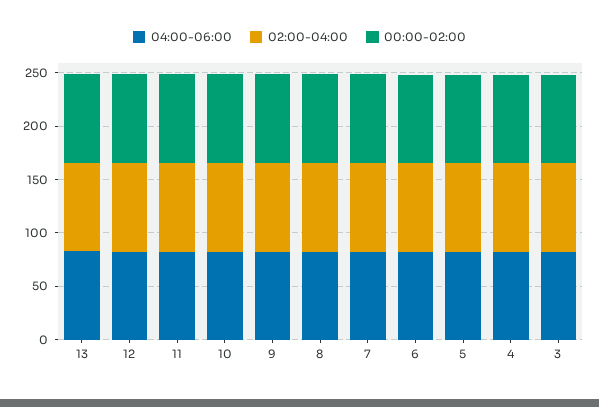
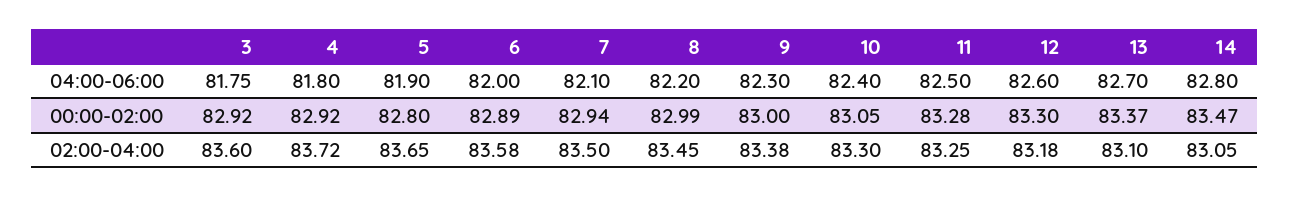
04:00-06:00, 14: none -> 82.8
00:00-02:00, 14: none -> 83.47
02:00-04:00, 14: none -> 83.05

